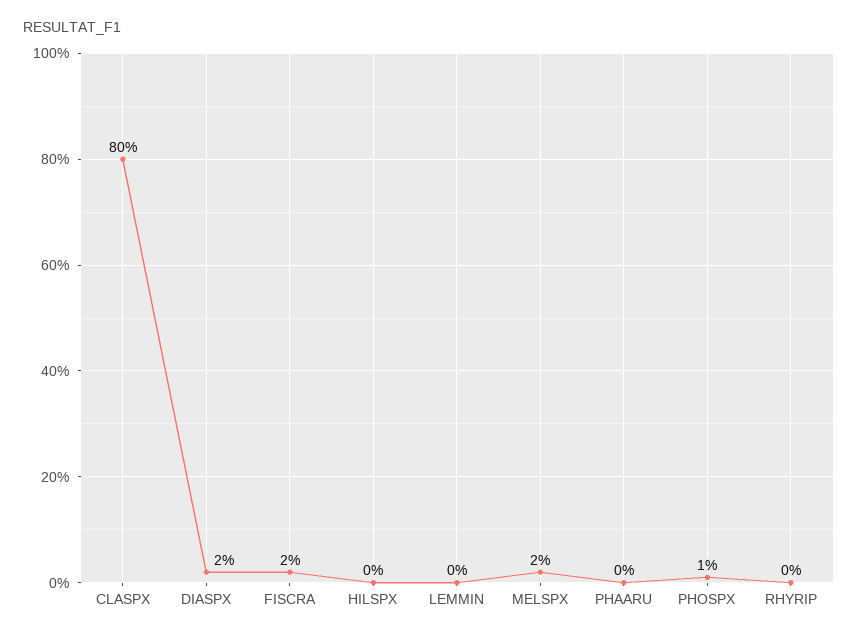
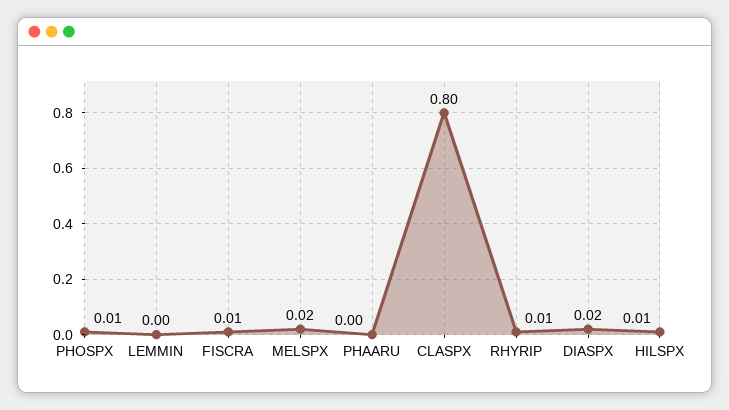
FISCRA: 0.02 -> 0.01
HILSPX: 0 -> 0.01
RHYRIP: 0 -> 0.01

